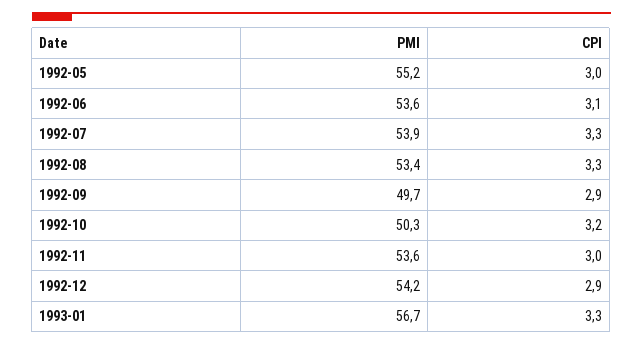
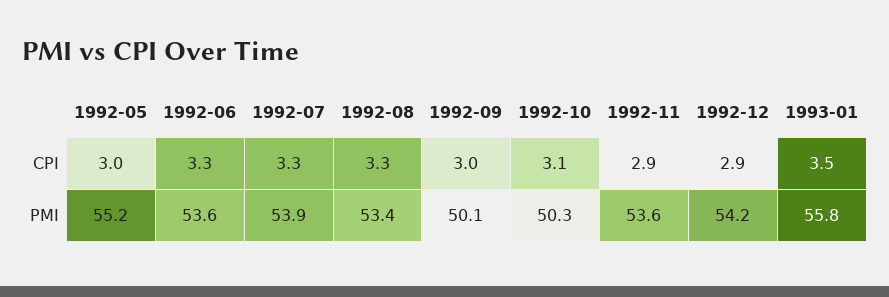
CPI, 1992-06: 3.1 -> 3.3
PMI, 1992-09: 49.7 -> 50.1
CPI, 1992-09: 2.9 -> 3
CPI, 1992-10: 3.2 -> 3.1
CPI, 1992-11: 3 -> 2.9
PMI, 1993-01: 56.7 -> 55.8
CPI, 1993-01: 3.3 -> 3.5

